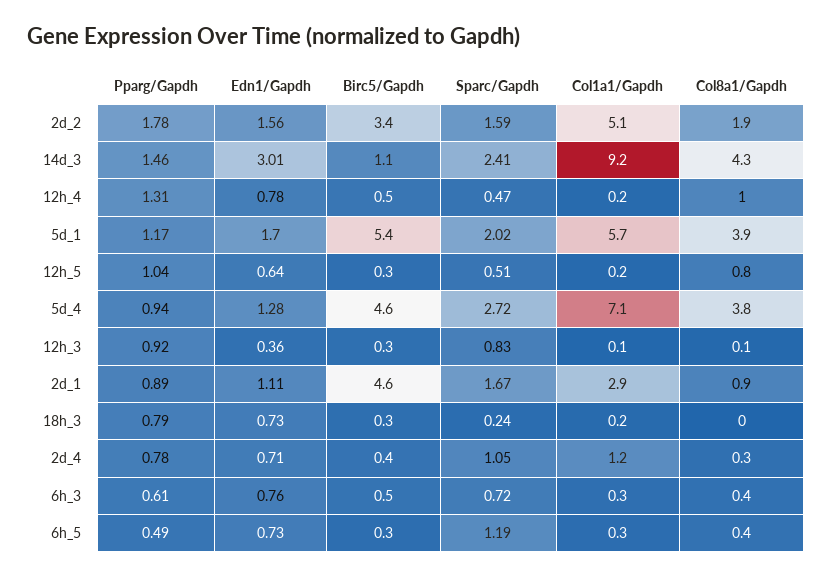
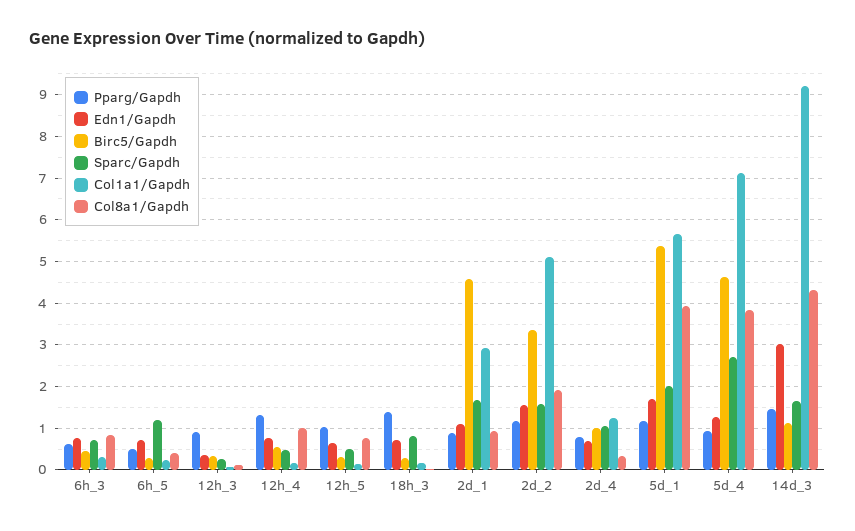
Pparg/Gapdh, 2d_2: 1.78 -> 1.2
Sparc/Gapdh, 14d_3: 2.41 -> 1.6
Sparc/Gapdh, 12h_3: 0.83 -> 0.2
Pparg/Gapdh, 18h_3: 0.79 -> 1.4
Sparc/Gapdh, 18h_3: 0.24 -> 0.8
Birc5/Gapdh, 2d_4: 0.4 -> 1
Col8a1/Gapdh, 6h_3: 0.4 -> 0.8

